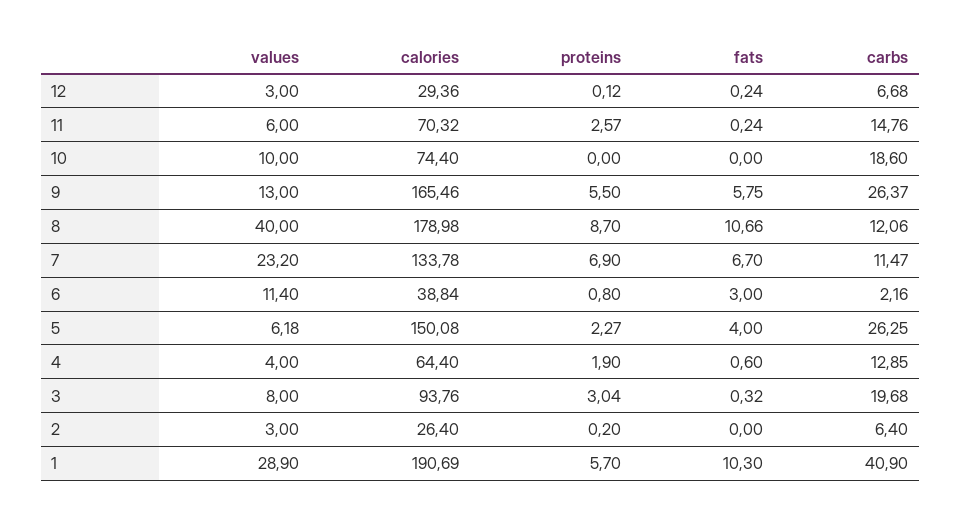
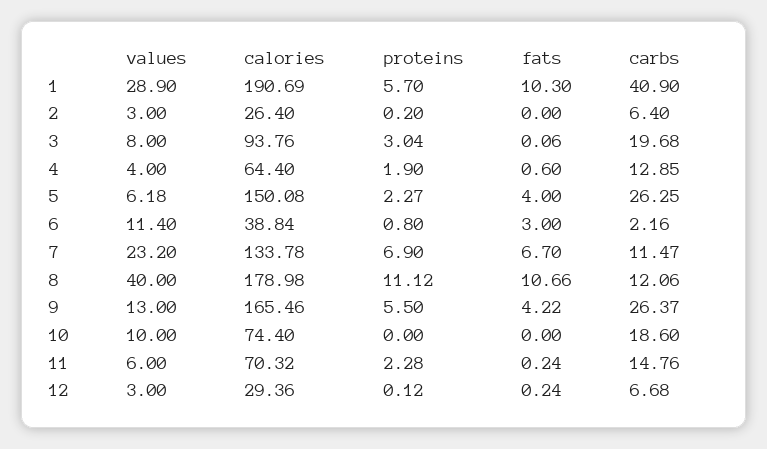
proteins, 11: 2.57 -> 2.28
fats, 9: 5.75 -> 4.22
proteins, 8: 8.7 -> 11.12
fats, 3: 0.32 -> 0.06

